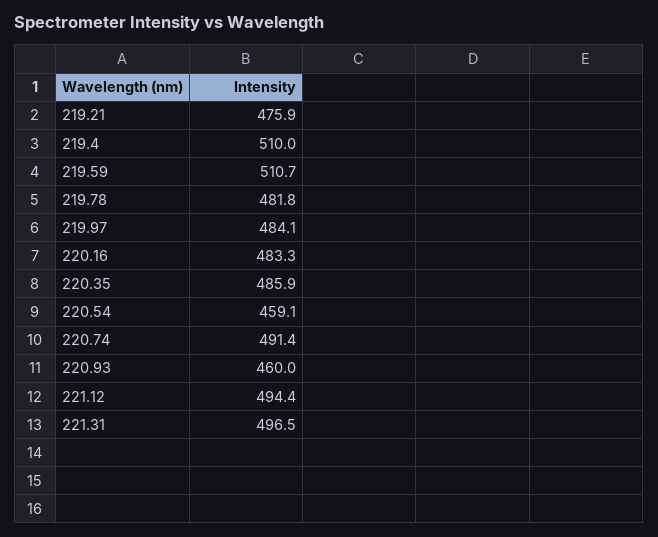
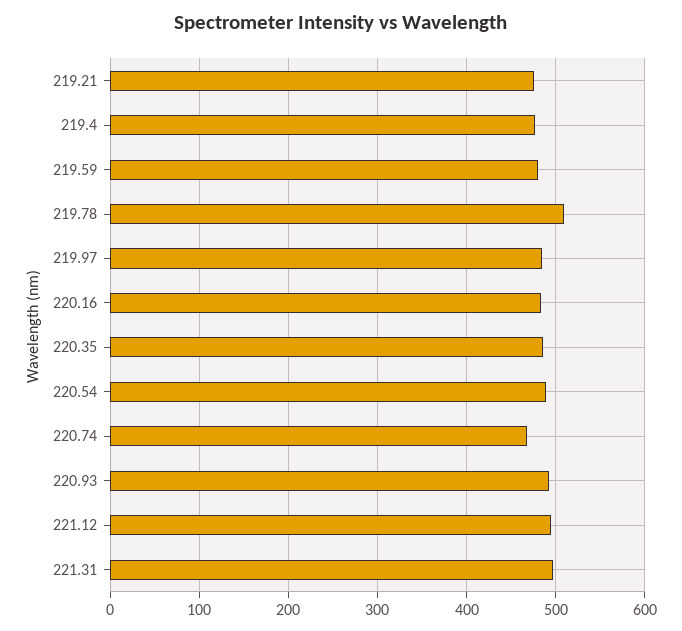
219.4: 510 -> 480
219.59: 510.7 -> 480
219.78: 481.8 -> 510
220.54: 459.1 -> 490
220.74: 491.4 -> 470
220.93: 460 -> 490

